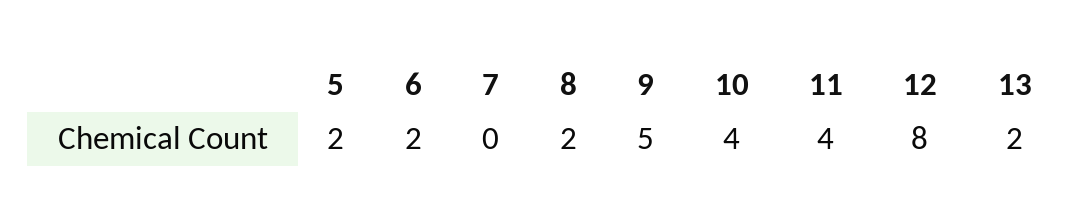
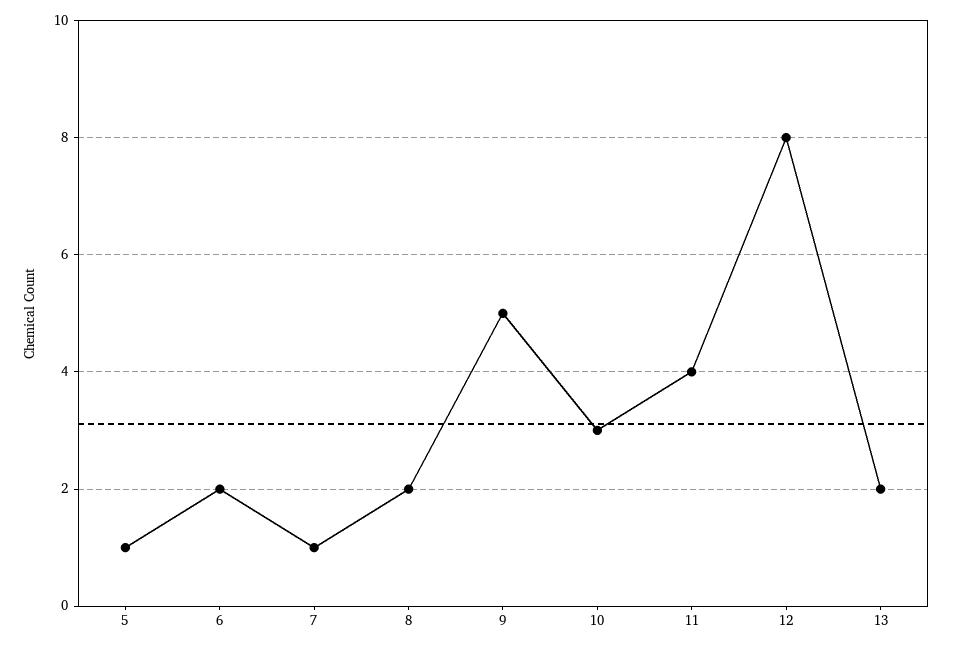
5: 2 -> 1
7: 0 -> 1
10: 4 -> 3

